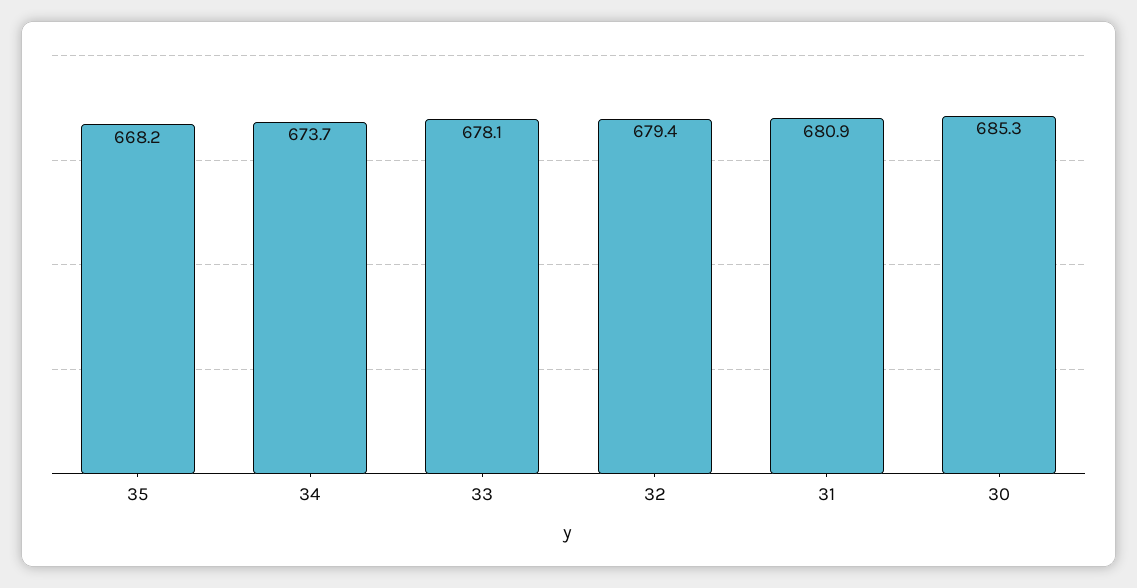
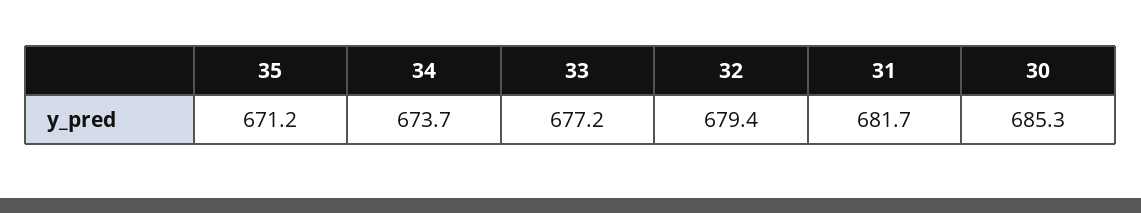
35: 668.2 -> 671.2
33: 678.1 -> 677.2
31: 680.9 -> 681.7

